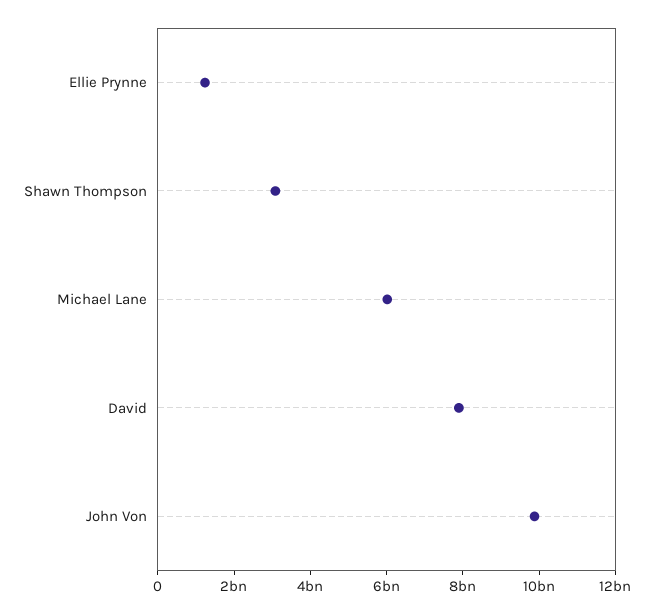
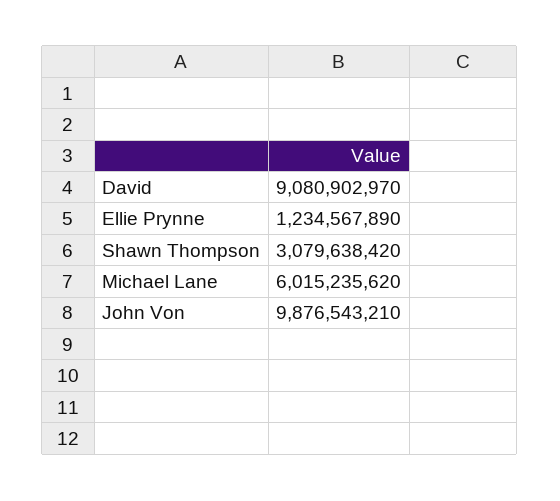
David: 8000000000 -> 9080902970

